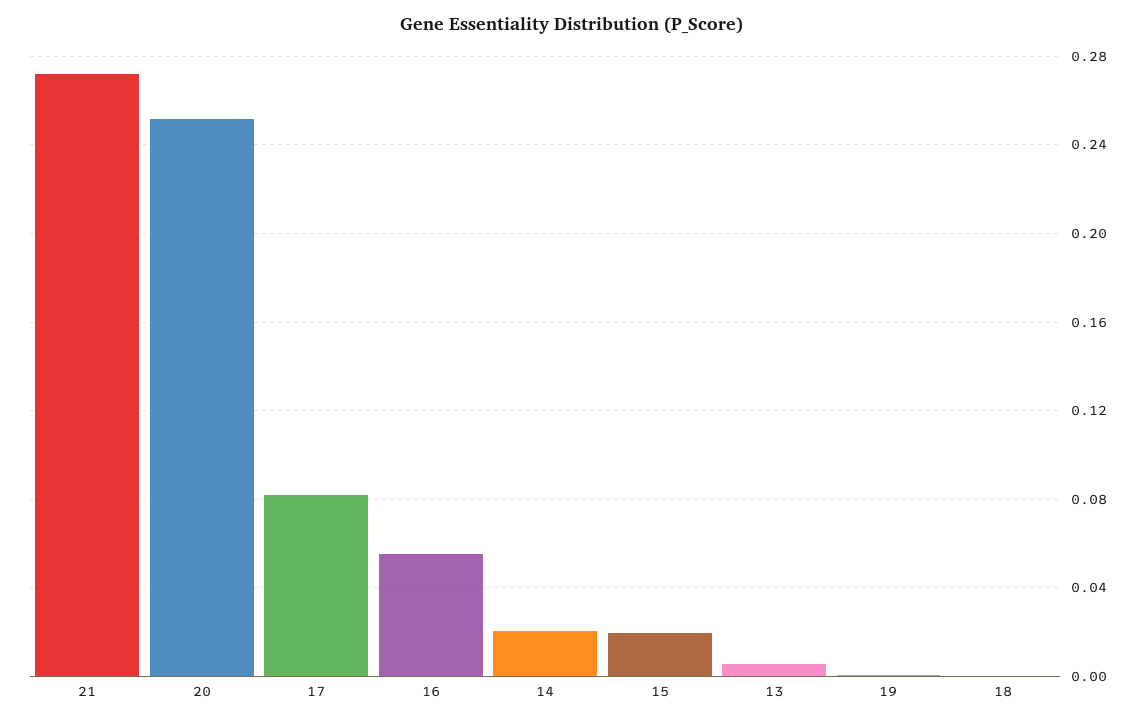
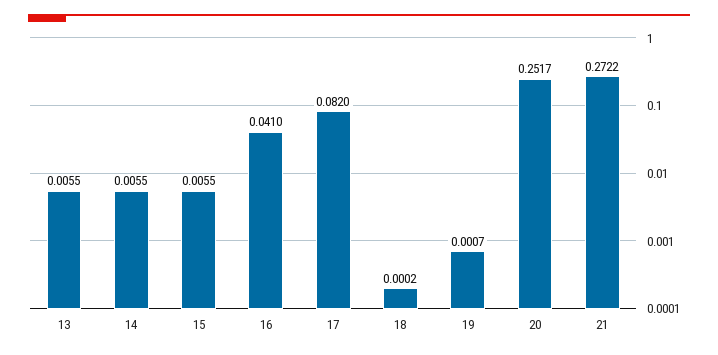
16: 0.055 -> 0.041
14: 0.02 -> 0.0055
15: 0.02 -> 0.0055

